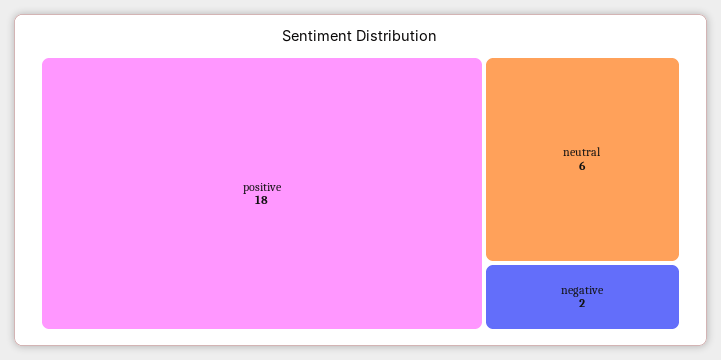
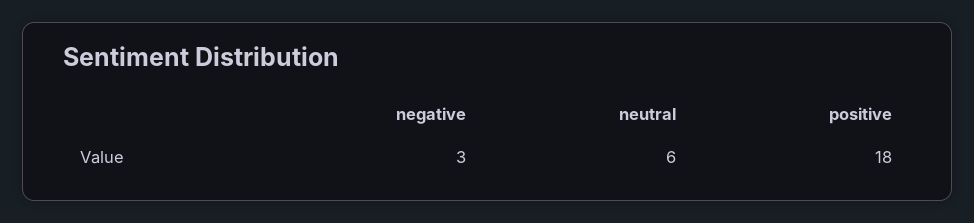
negative: 2 -> 3

